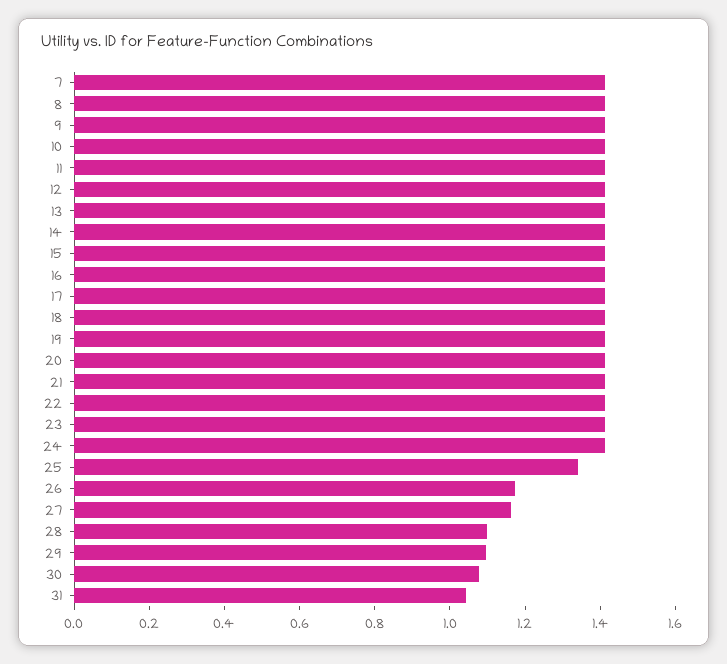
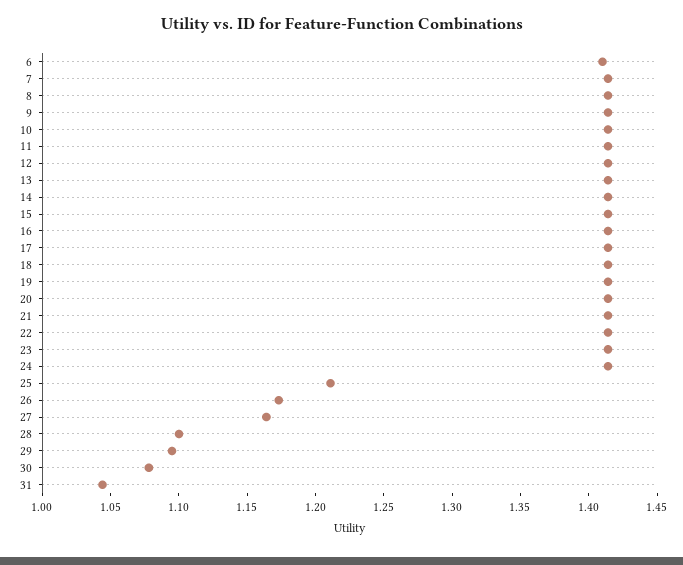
25: 1.35 -> 1.21
6: none -> 1.41

